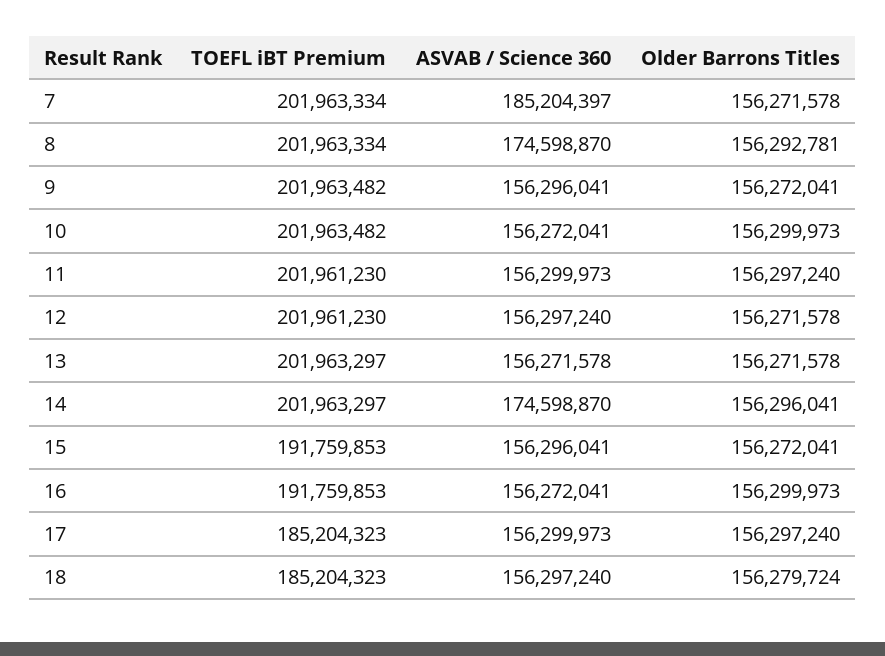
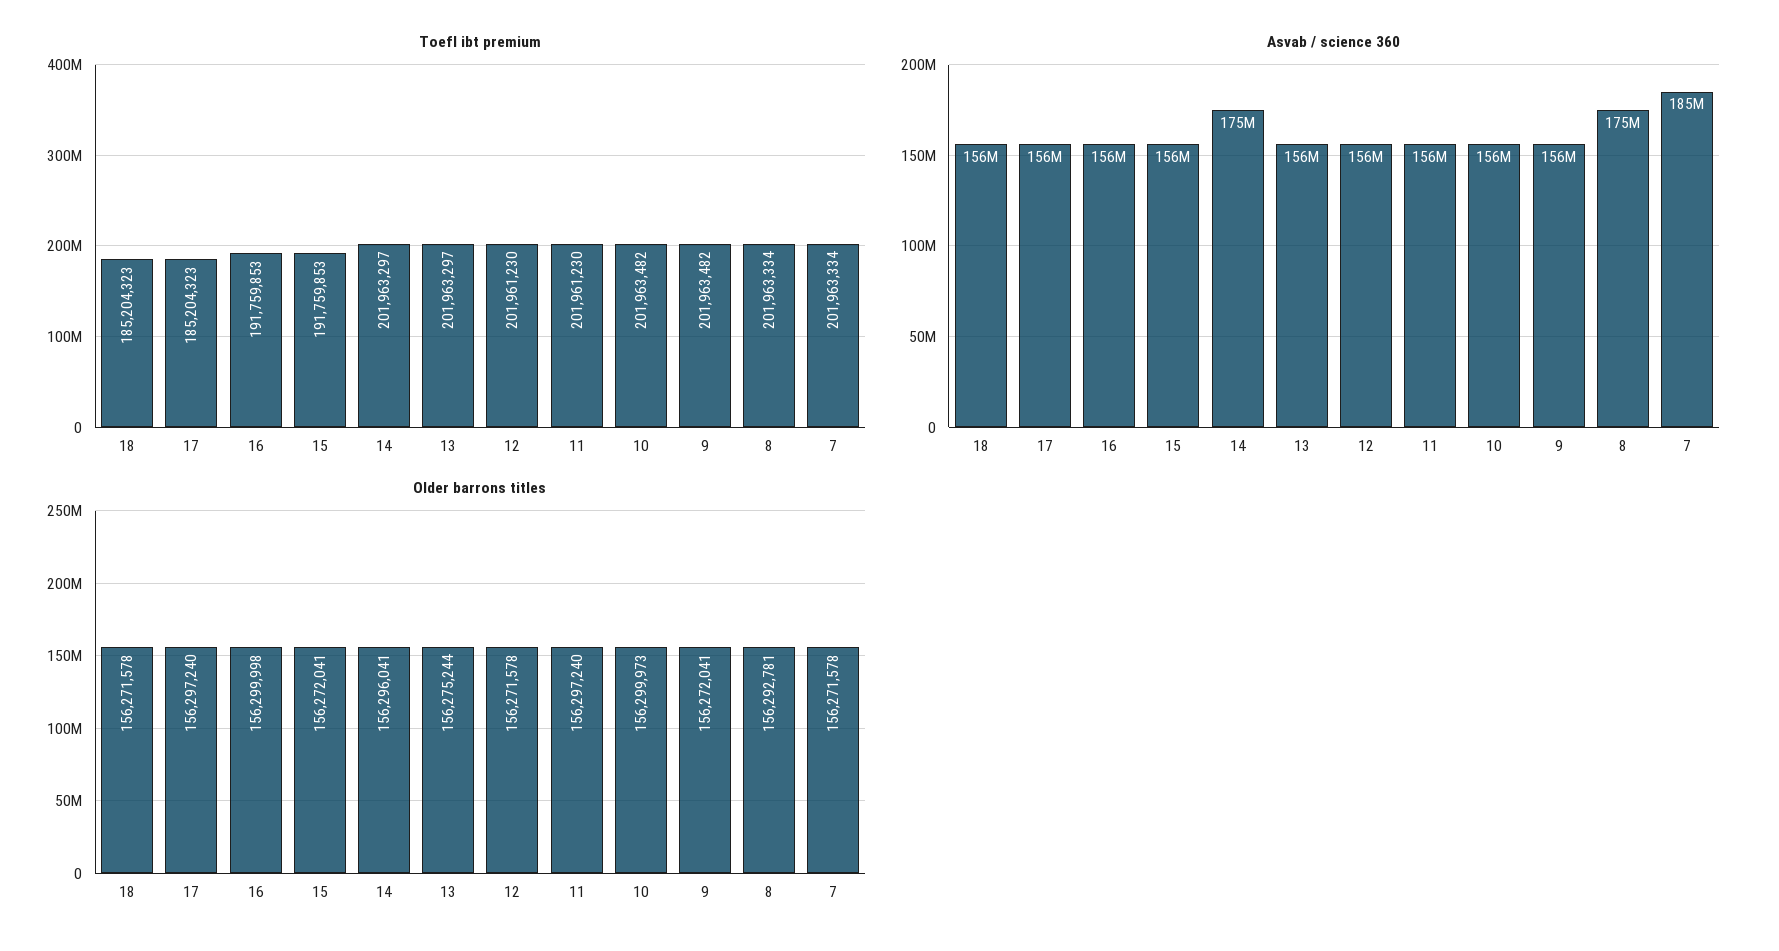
Older Barrons Titles, 13: 156271578 -> 156275244
Older Barrons Titles, 16: 156299973 -> 156299998
Older Barrons Titles, 18: 156279724 -> 156271578

